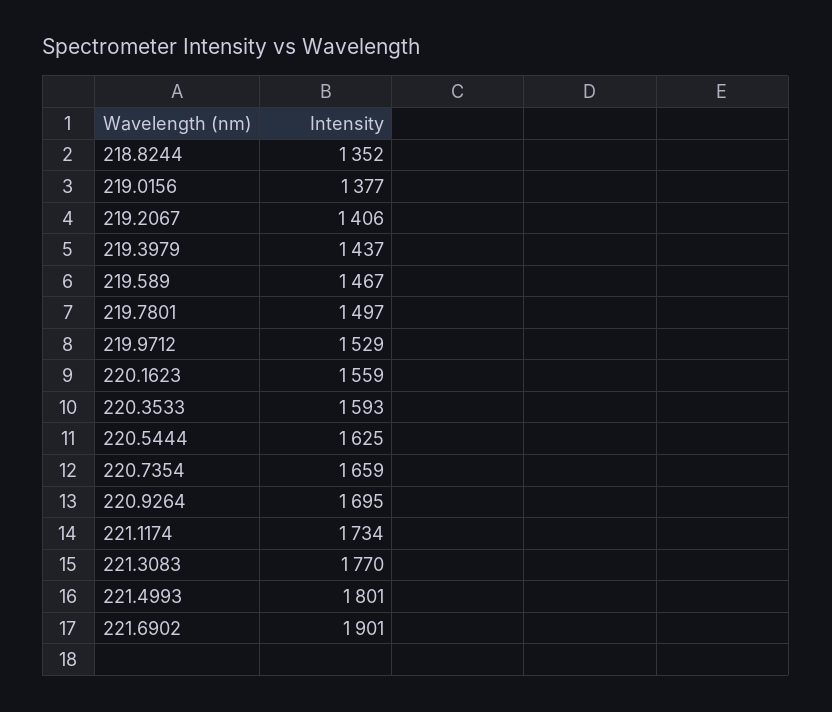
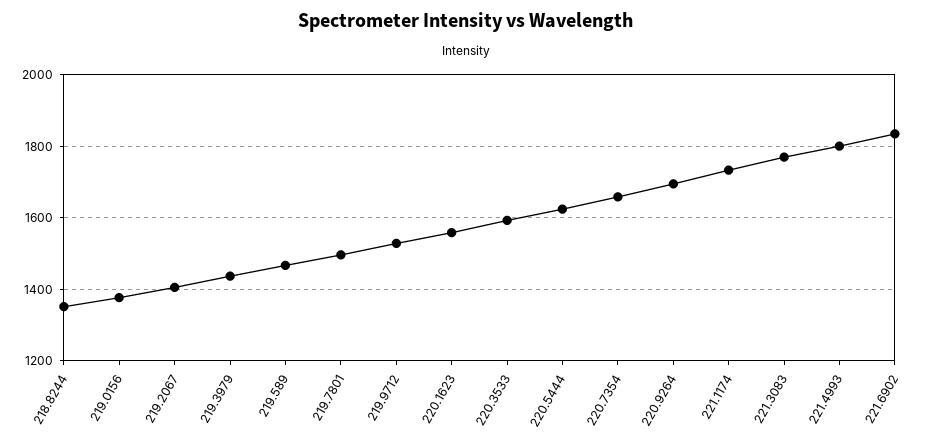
221.6902: 1901 -> 1840

